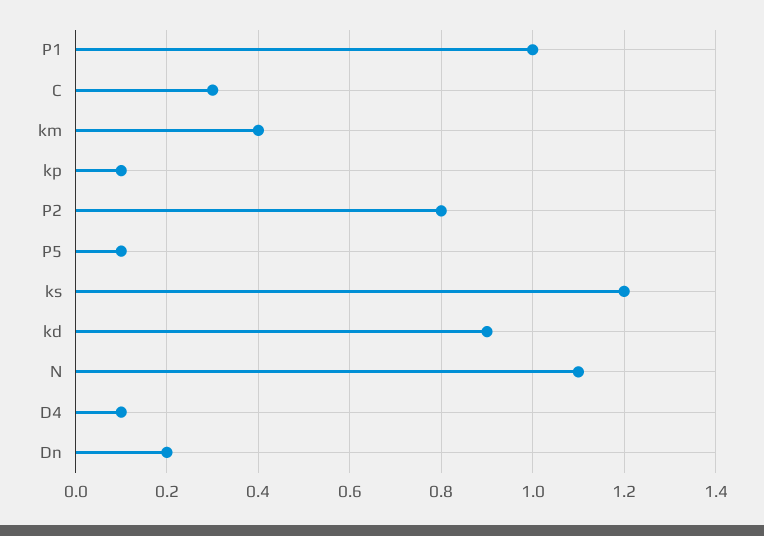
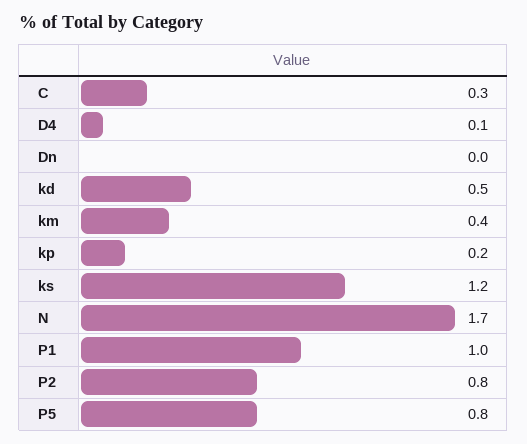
kp: 0.1 -> 0.2
P5: 0.1 -> 0.8
kd: 0.9 -> 0.5
N: 1.1 -> 1.7
Dn: 0.2 -> 0

